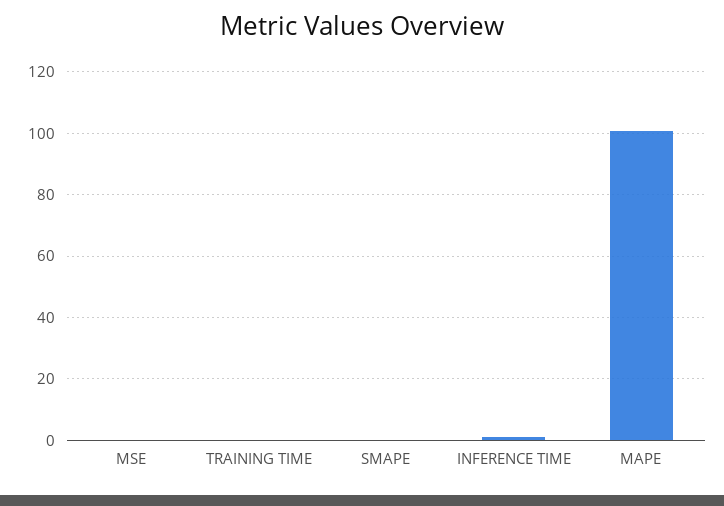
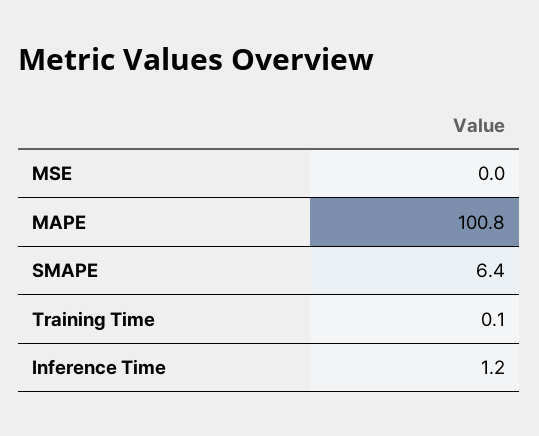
SMAPE: 0 -> 6.4

